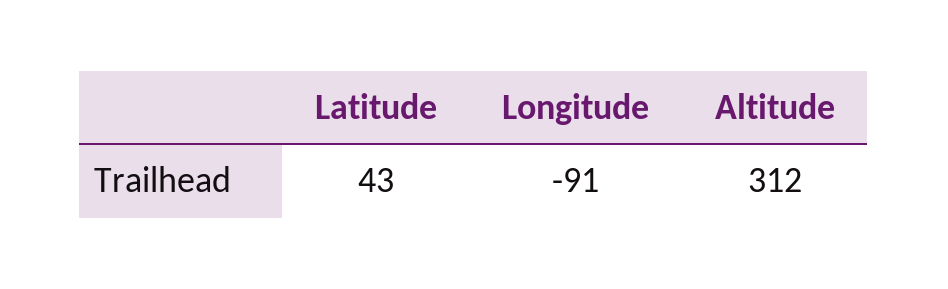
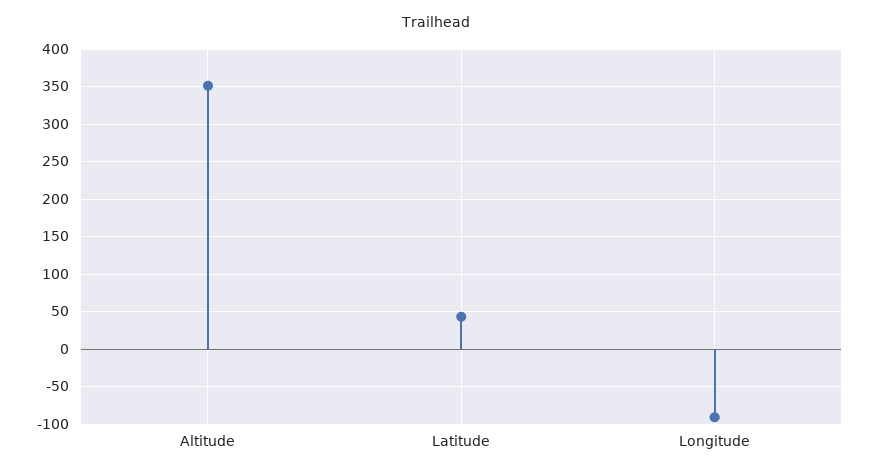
Altitude: 312 -> 350

